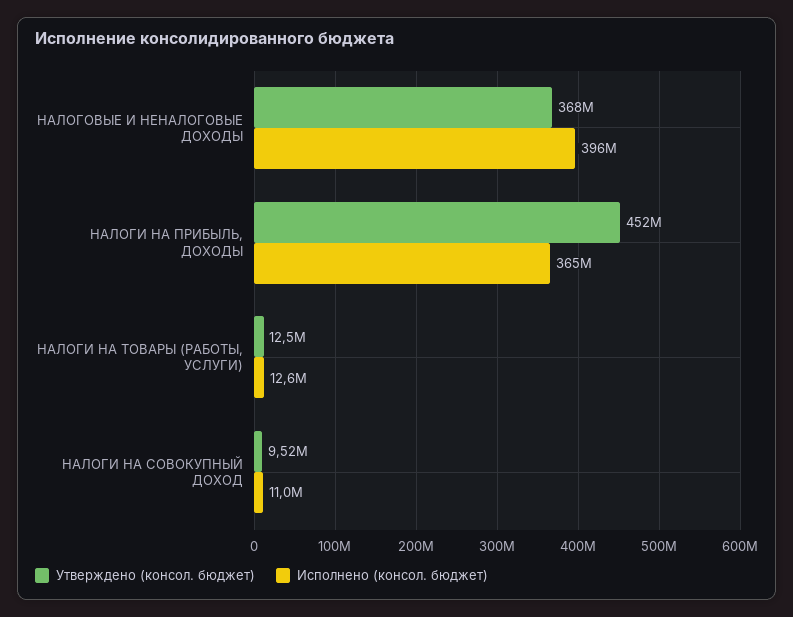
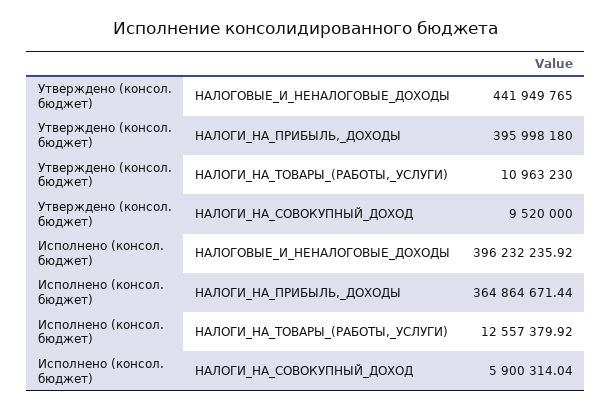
Утверждено (консол. бюджет), НАЛОГОВЫЕ И НЕНАЛОГОВЫЕ ДОХОДЫ: 368000000 -> 441949765
Утверждено (консол. бюджет), НАЛОГИ НА ПРИБЫЛЬ, ДОХОДЫ: 452000000 -> 395998180
Утверждено (консол. бюджет), НАЛОГИ НА ТОВАРЫ (РАБОТЫ, УСЛУГИ): 12500000 -> 10963230
Исполнено (консол. бюджет), НАЛОГИ НА СОВОКУПНЫЙ ДОХОД: 11000000 -> 5900314.04

